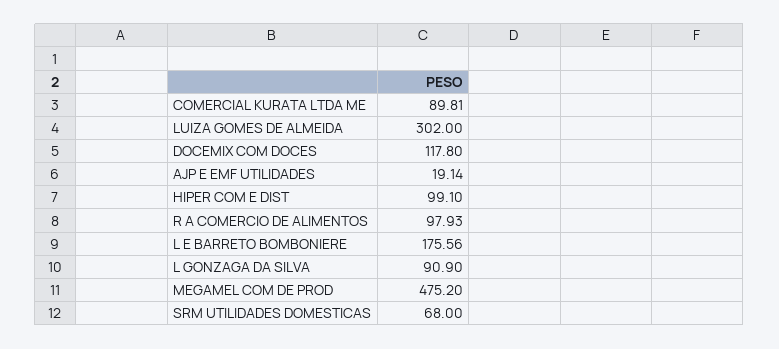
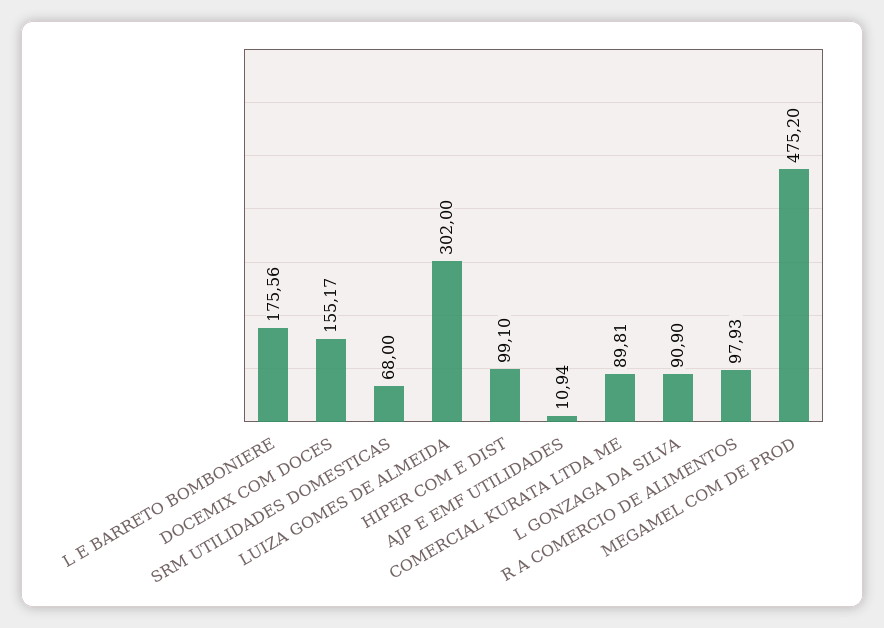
DOCEMIX COM DOCES: 117.8 -> 155.17
AJP E EMF UTILIDADES: 19.14 -> 10.94

